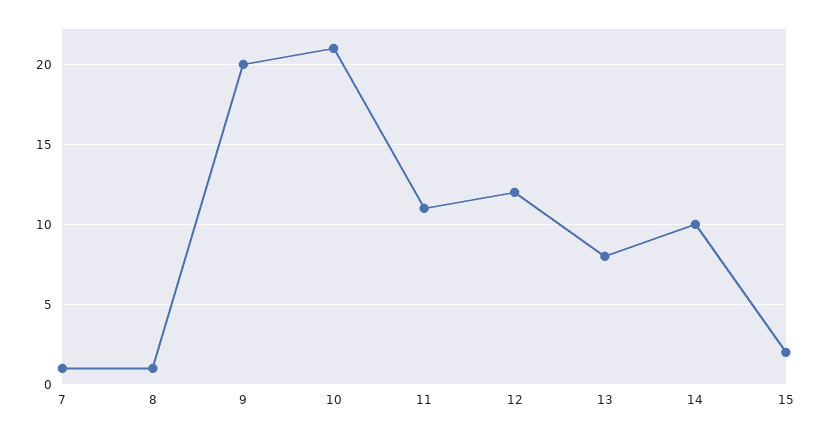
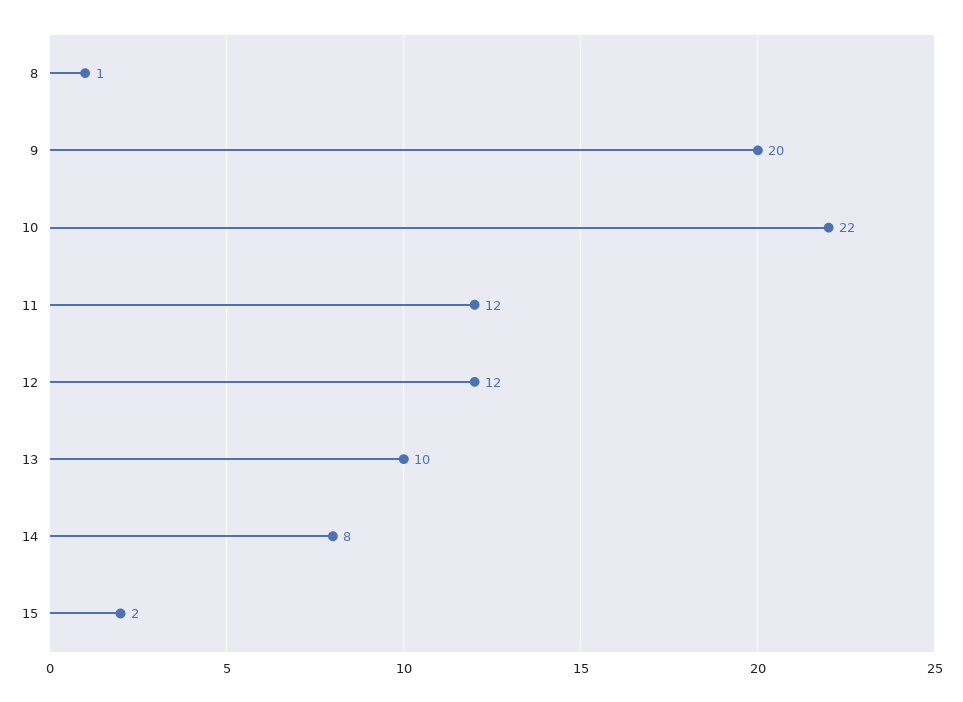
7: 1 -> none
10: 21 -> 22
11: 11 -> 12
13: 8 -> 10
14: 10 -> 8

